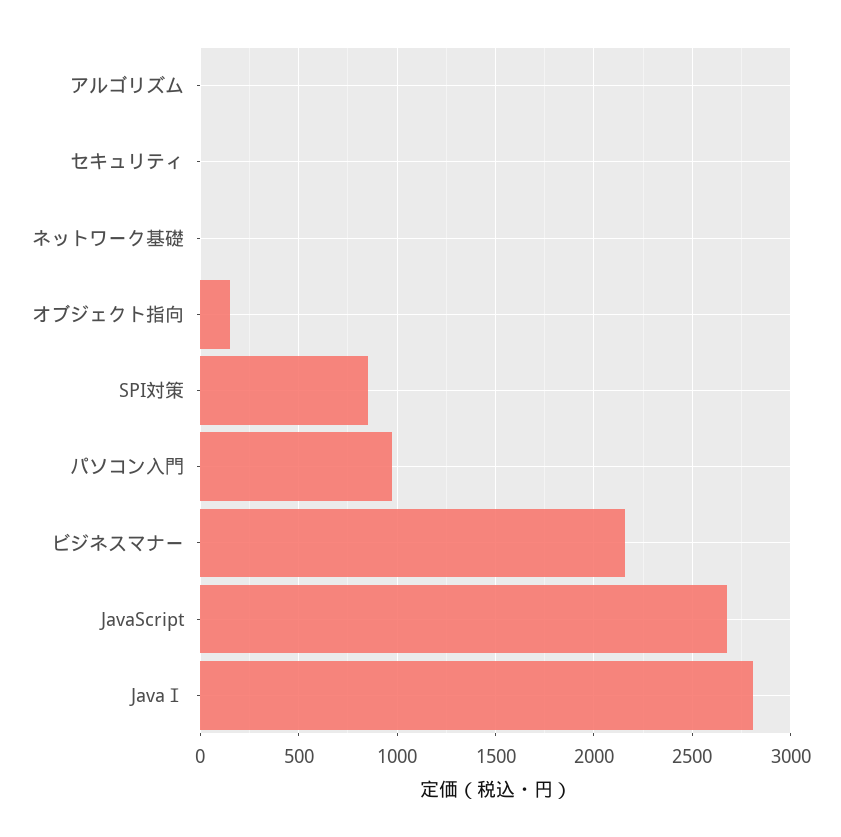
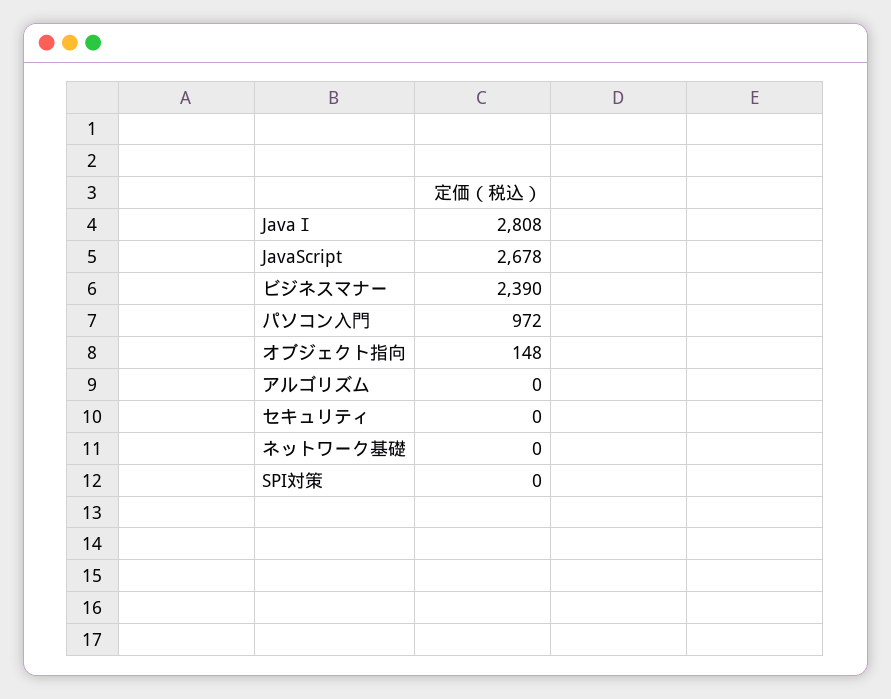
SPI対策: 850 -> 0
ビジネスマナー: 2150 -> 2390

